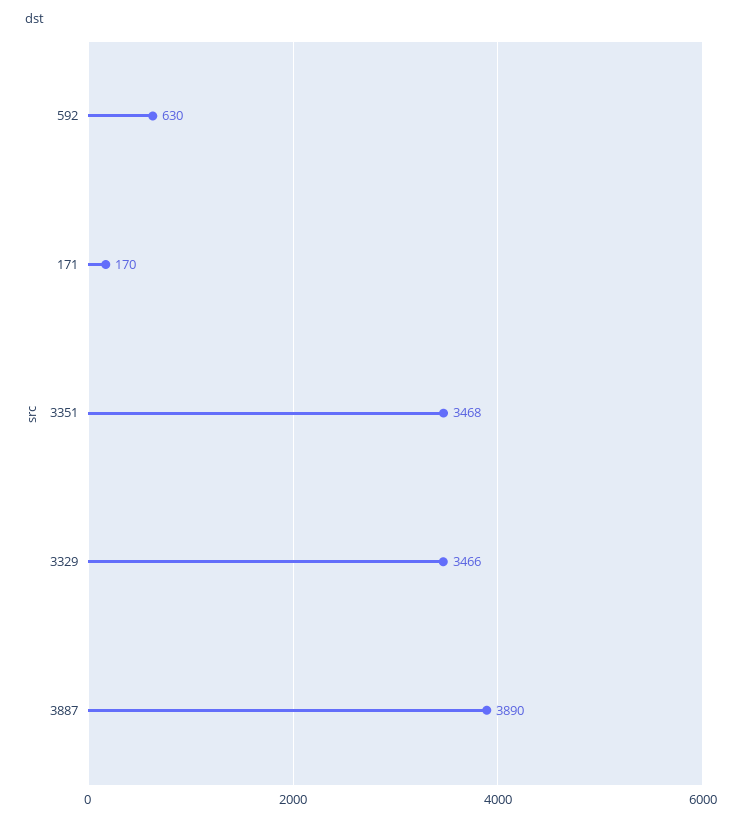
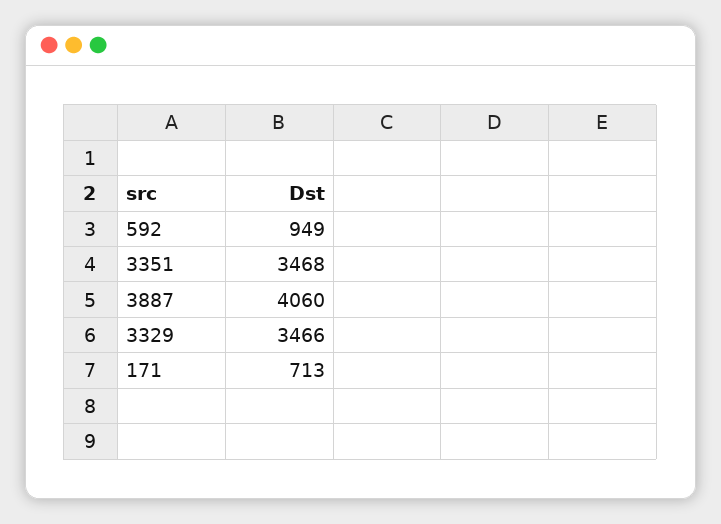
592: 630 -> 949
171: 170 -> 713
3887: 3890 -> 4060

